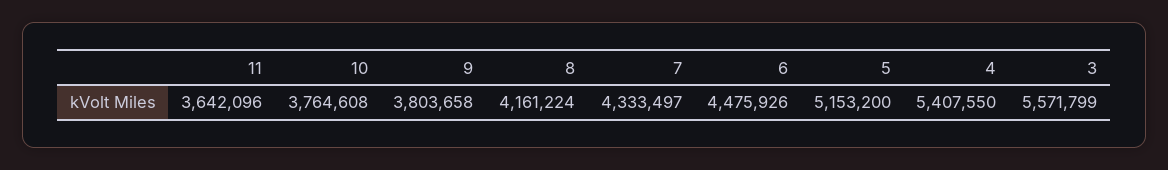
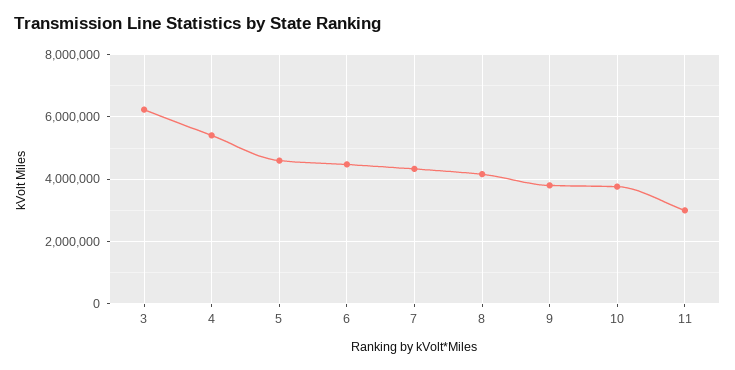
11: 3642096 -> 3000000
5: 5153200 -> 4600000
3: 5571799 -> 6200000

